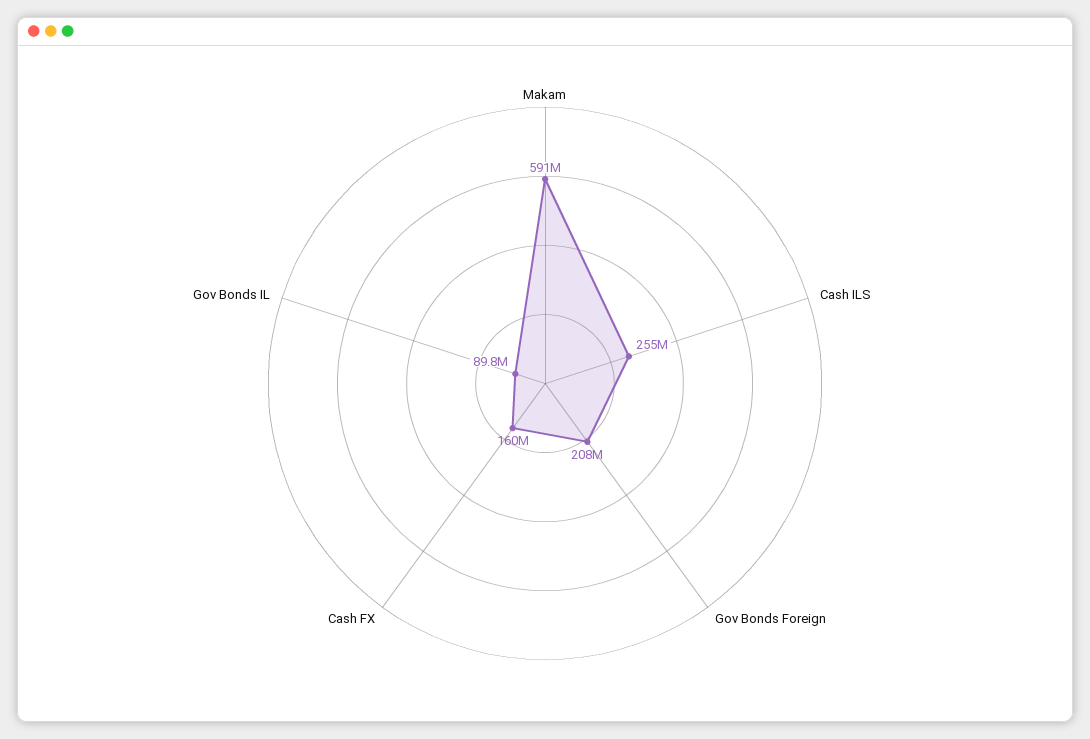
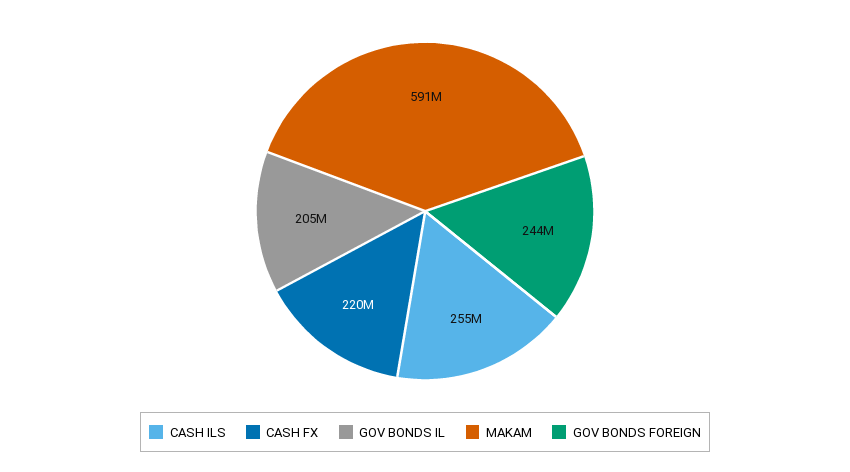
Gov Bonds Foreign: 208000000 -> 244000000
Cash FX: 160000000 -> 220000000
Gov Bonds IL: 89800000 -> 205000000

